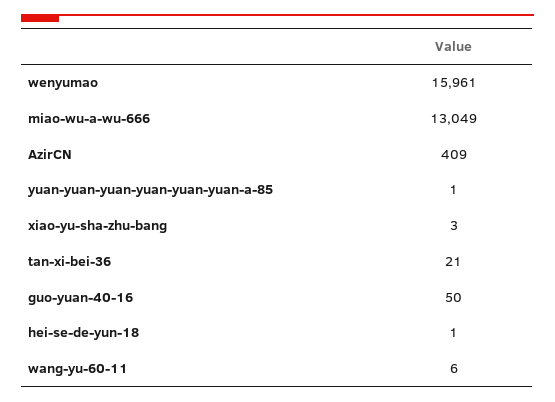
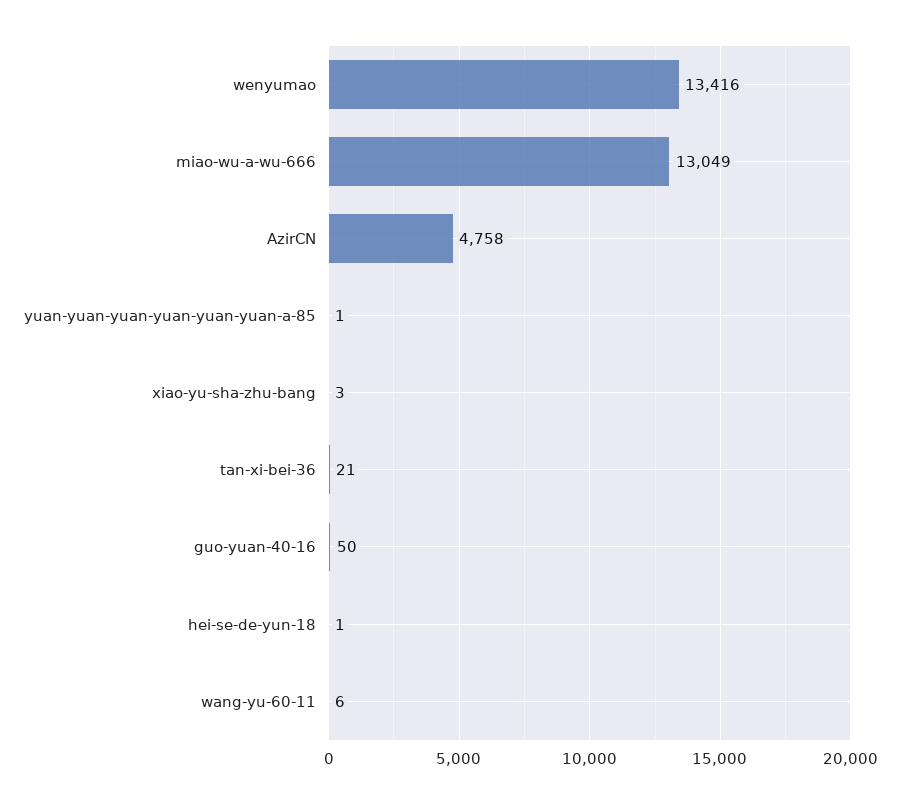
wenyumao: 15961 -> 13416
AzirCN: 409 -> 4758

